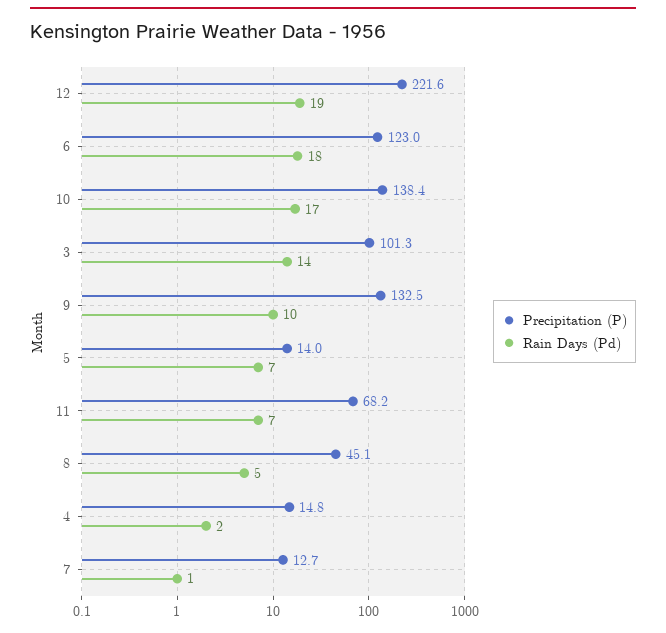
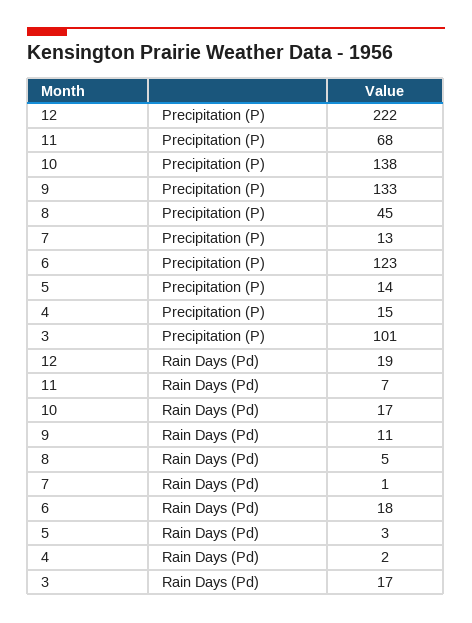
Rain Days (Pd), 3: 14 -> 17
Rain Days (Pd), 9: 10 -> 11
Rain Days (Pd), 5: 7 -> 3

